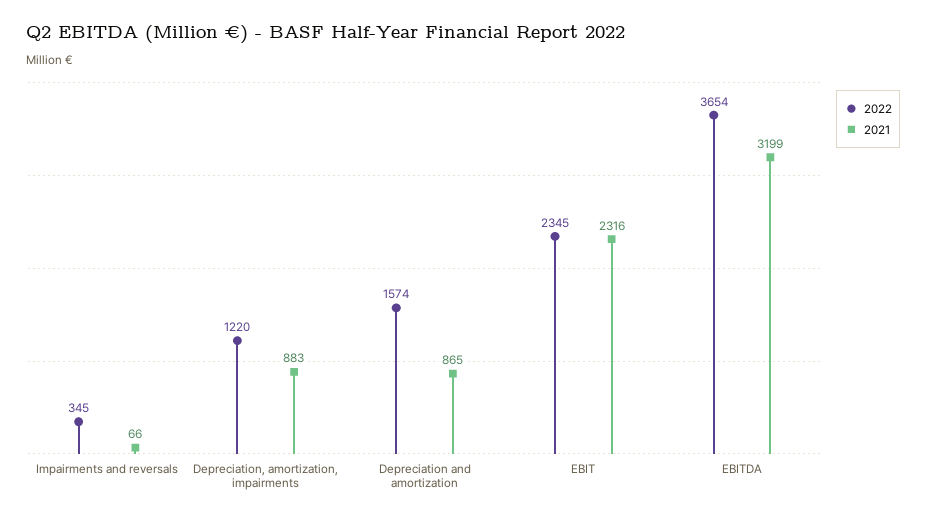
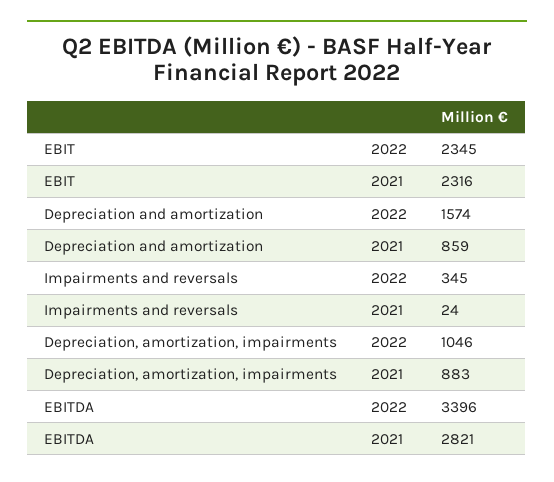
2021, Impairments and reversals: 66 -> 24
2022, Depreciation, amortization, impairments: 1220 -> 1046
2021, Depreciation and amortization: 865 -> 859
2022, EBITDA: 3654 -> 3396
2021, EBITDA: 3199 -> 2821

